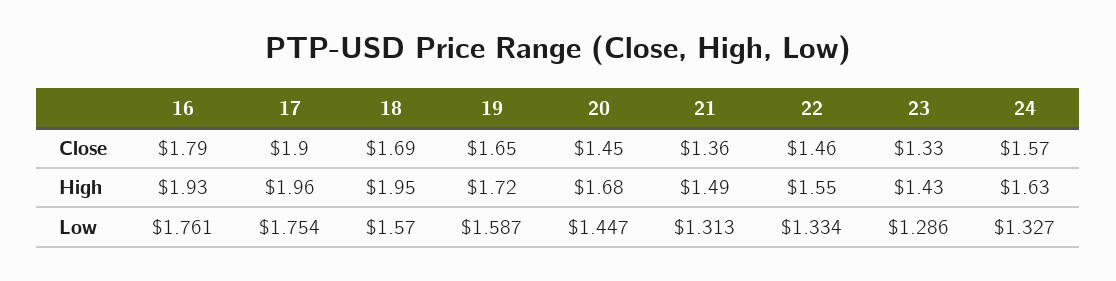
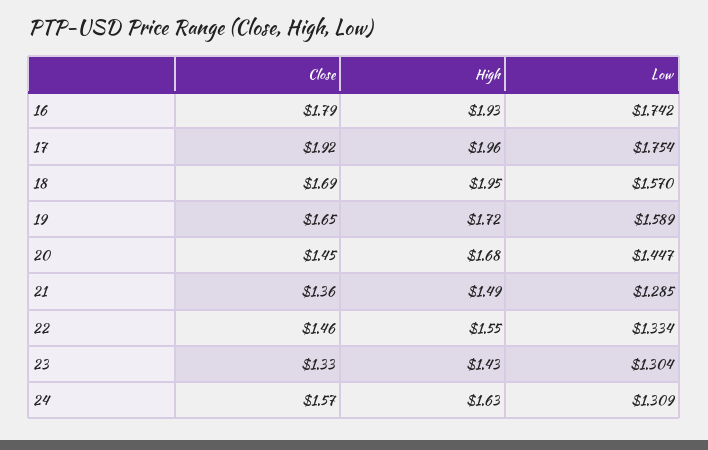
17, Close: 1.9 -> 1.92
16, Low: 1.761 -> 1.742
19, Low: 1.587 -> 1.589
21, Low: 1.313 -> 1.285
23, Low: 1.286 -> 1.304
24, Low: 1.327 -> 1.309

